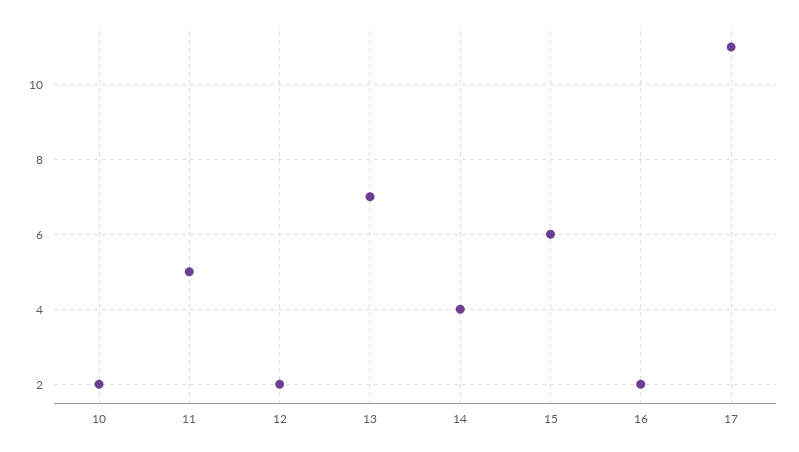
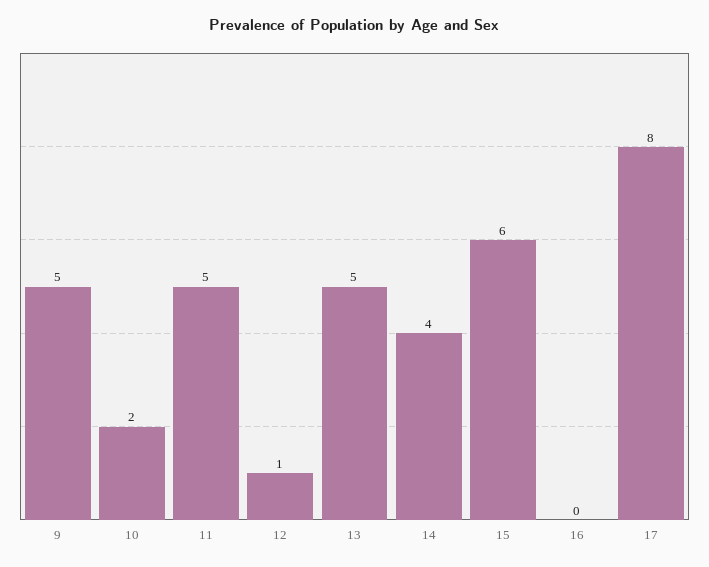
12: 2 -> 1
13: 7 -> 5
16: 2 -> 0
17: 11 -> 8
9: none -> 5

